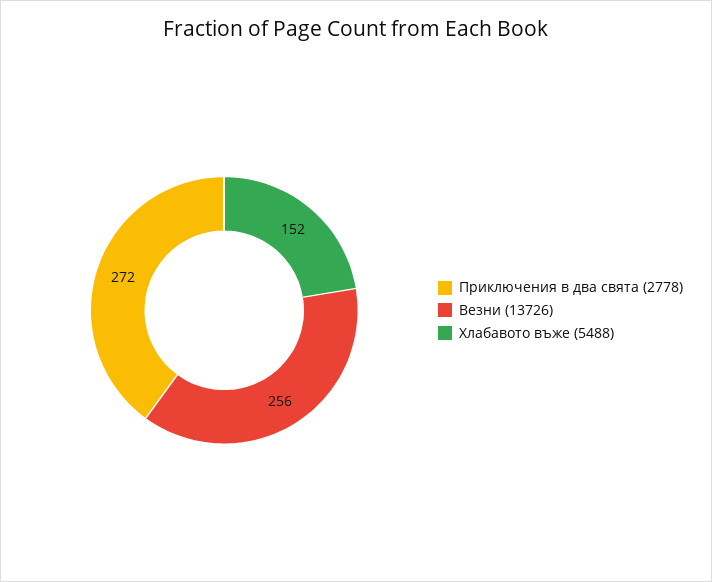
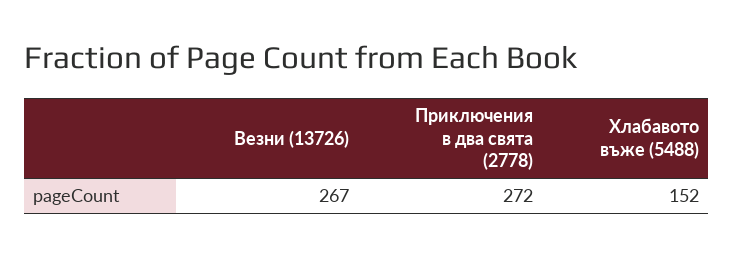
Везни (13726): 256 -> 267

